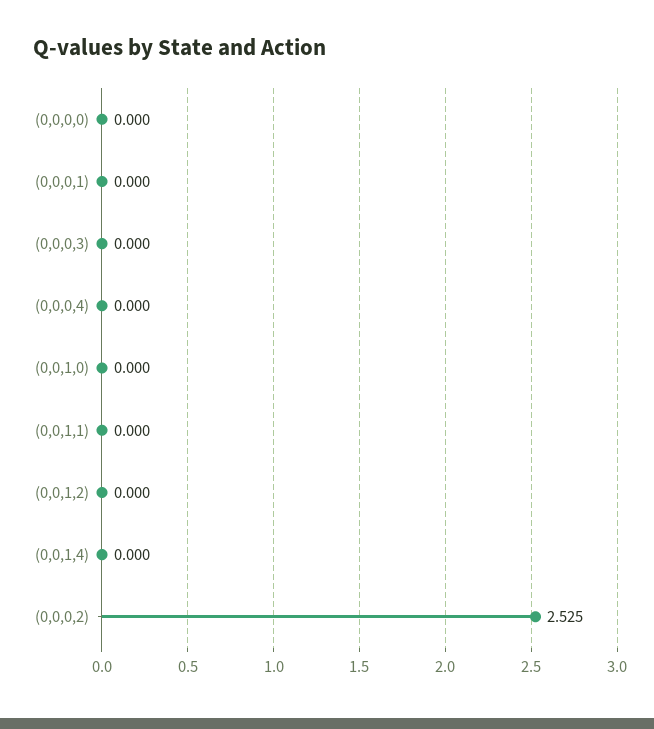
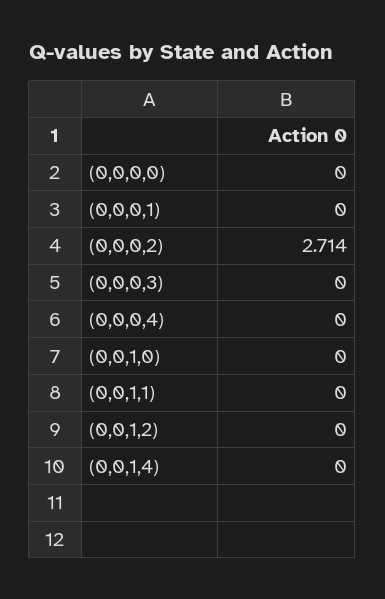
(0,0,0,2): 2.525 -> 2.714

